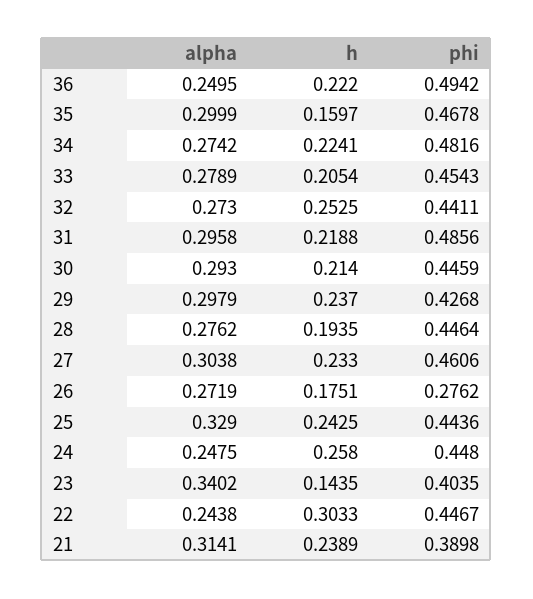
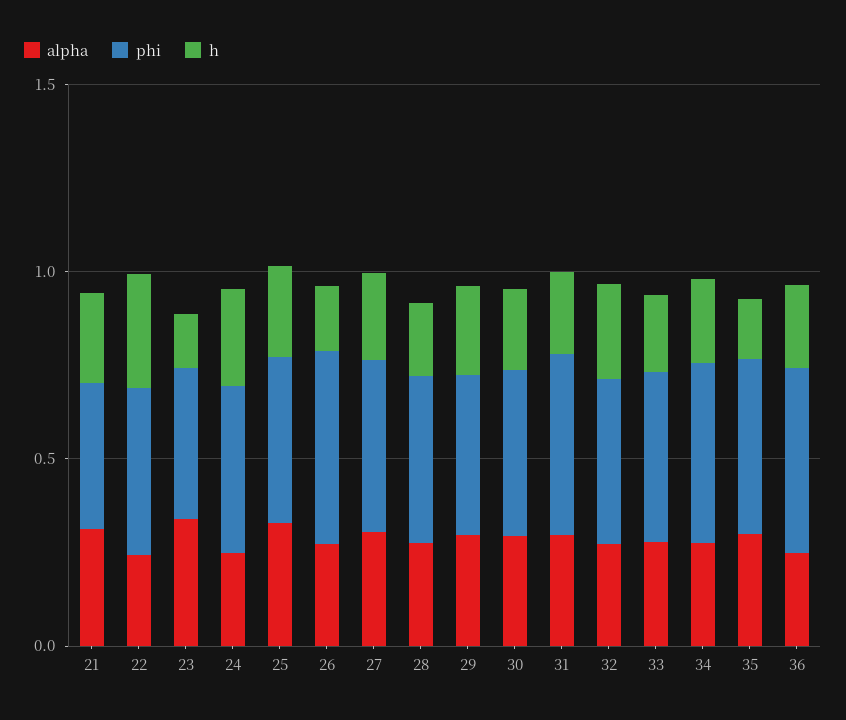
phi, 26: 0.2762 -> 0.5

